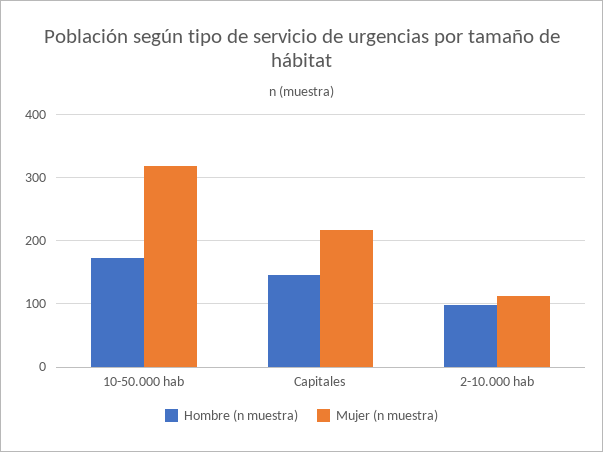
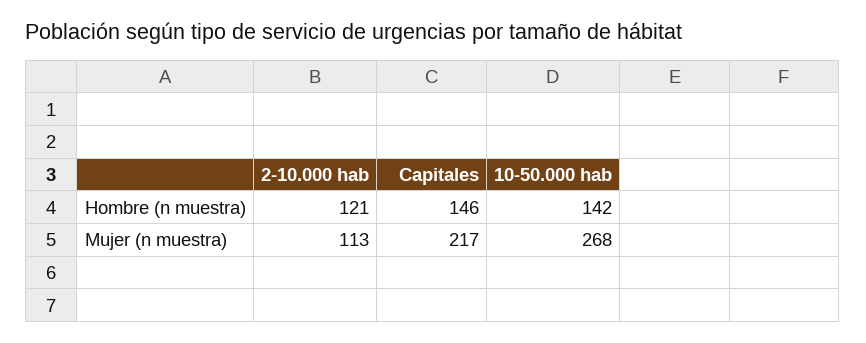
Hombre (n muestra), 10-50.000 hab: 170 -> 142
Mujer (n muestra), 10-50.000 hab: 320 -> 268
Hombre (n muestra), 2-10.000 hab: 100 -> 121

